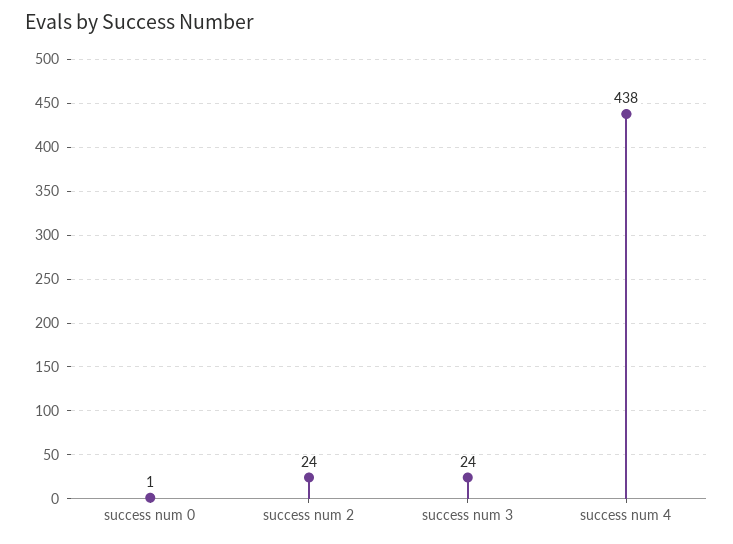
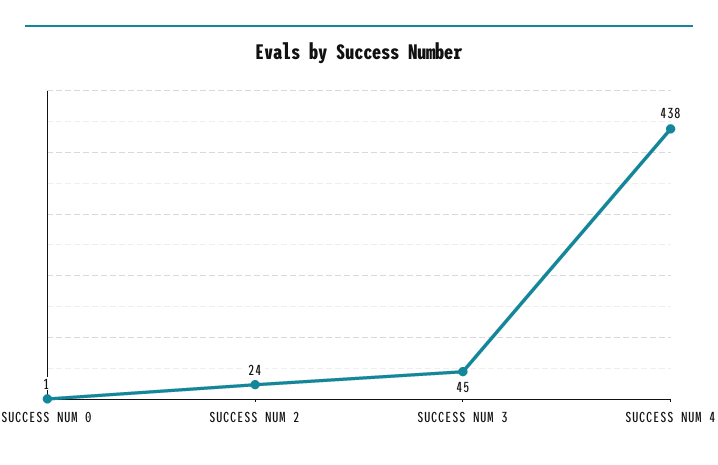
success num 3: 24 -> 45

